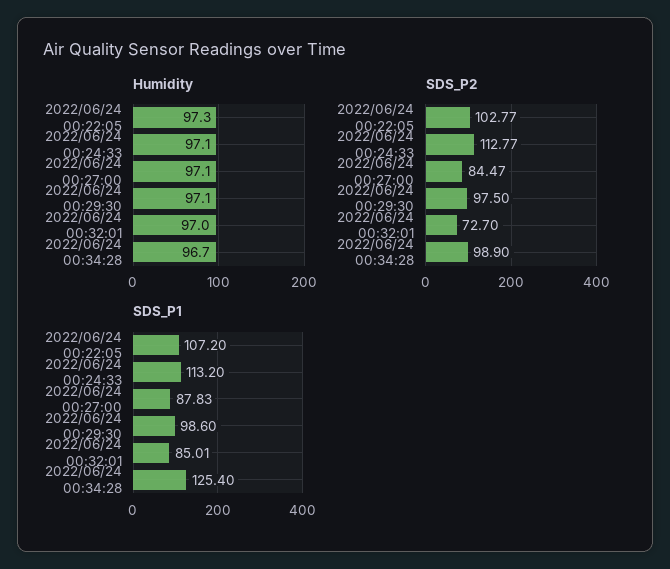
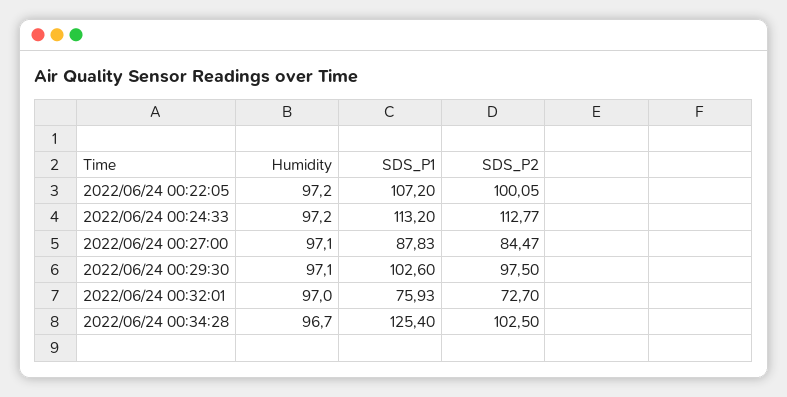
Humidity, 2022/06/24 00:22:05: 97.3 -> 97.2
Humidity, 2022/06/24 00:24:33: 97.1 -> 97.2
SDS_P2, 2022/06/24 00:22:05: 102.77 -> 100.05
SDS_P2, 2022/06/24 00:34:28: 98.9 -> 102.5
SDS_P1, 2022/06/24 00:29:30: 98.6 -> 102.6
SDS_P1, 2022/06/24 00:32:01: 85.01 -> 75.93

